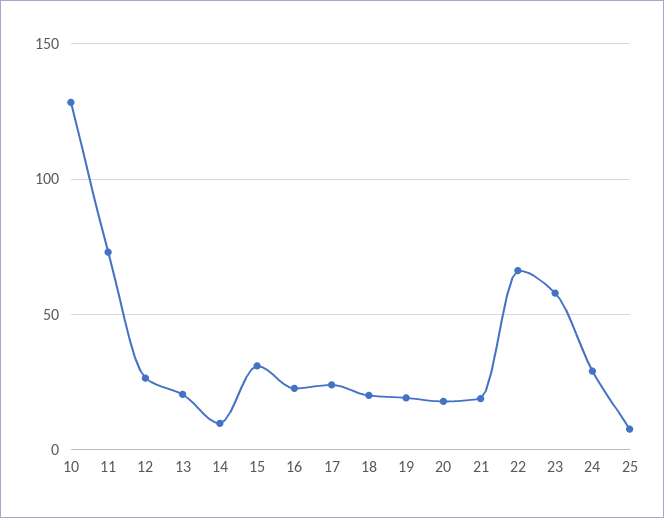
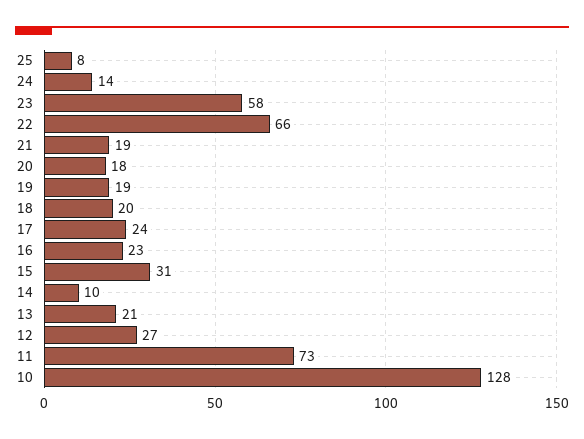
24: 30 -> 14

